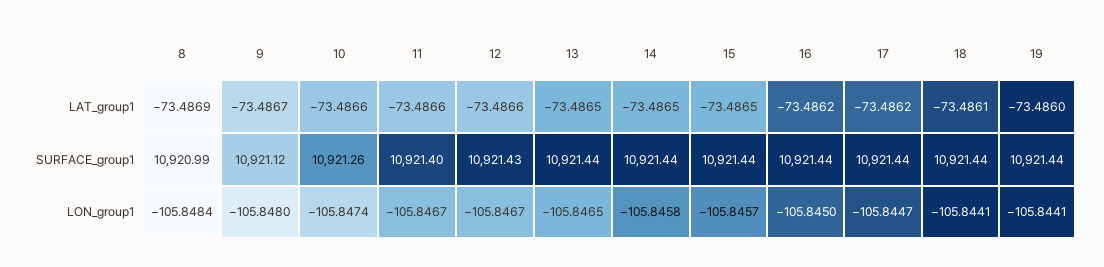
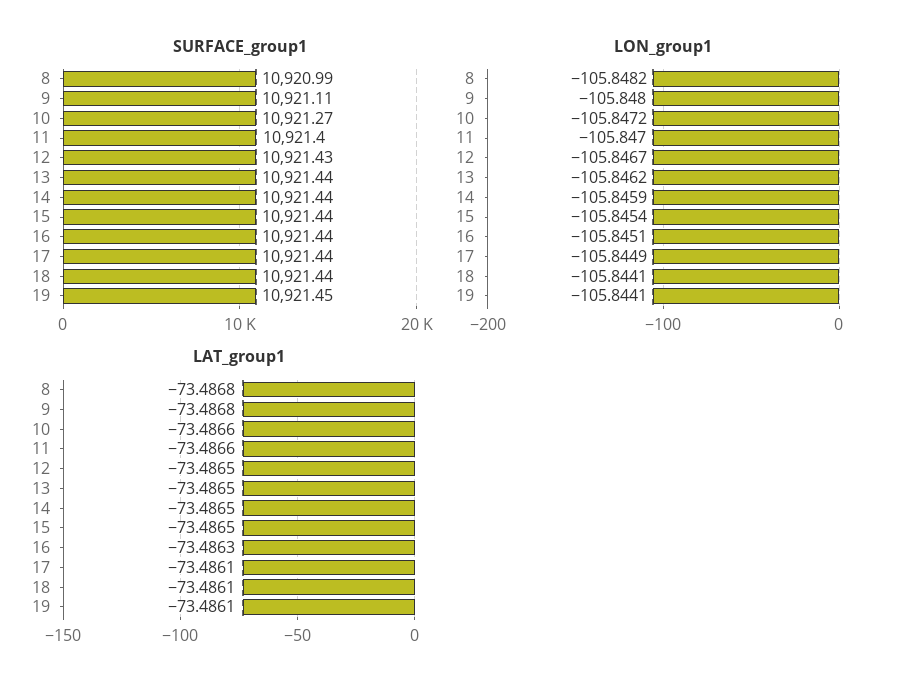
LAT_group1, 8: -73.4869 -> -73.4868
LAT_group1, 9: -73.4867 -> -73.4868
LAT_group1, 12: -73.4866 -> -73.4865
LAT_group1, 16: -73.4862 -> -73.4863
LAT_group1, 17: -73.4862 -> -73.4861
LAT_group1, 19: -73.486 -> -73.4861
SURFACE_group1, 9: 10921.12 -> 10921.11
SURFACE_group1, 10: 10921.26 -> 10921.27
SURFACE_group1, 19: 10921.44 -> 10921.45
LON_group1, 8: -105.8484 -> -105.8482
LON_group1, 10: -105.8474 -> -105.8472
LON_group1, 11: -105.8467 -> -105.847
LON_group1, 13: -105.8465 -> -105.8462
LON_group1, 14: -105.8458 -> -105.8459
LON_group1, 15: -105.8457 -> -105.8454
LON_group1, 16: -105.845 -> -105.8451
LON_group1, 17: -105.8447 -> -105.8449

